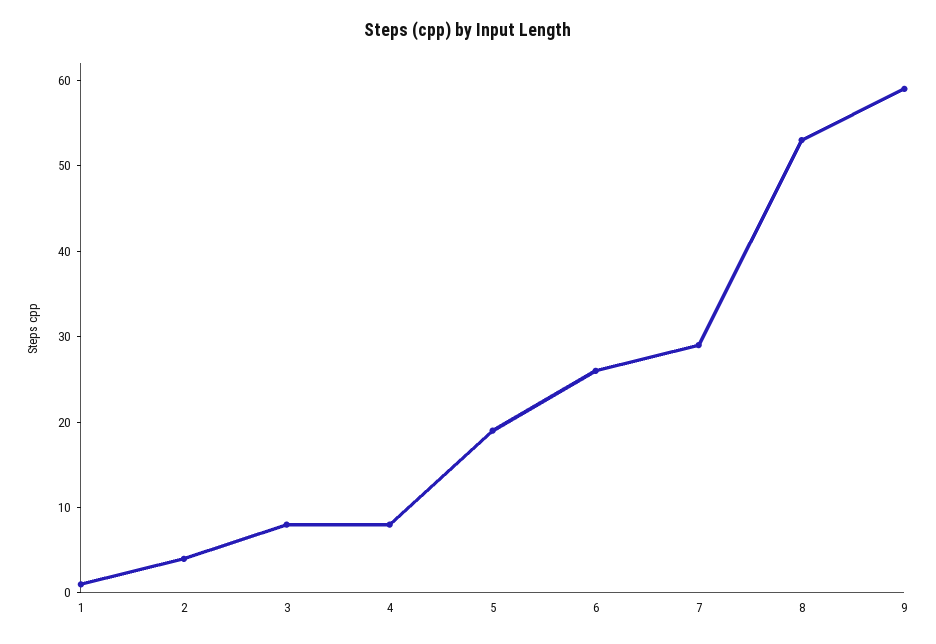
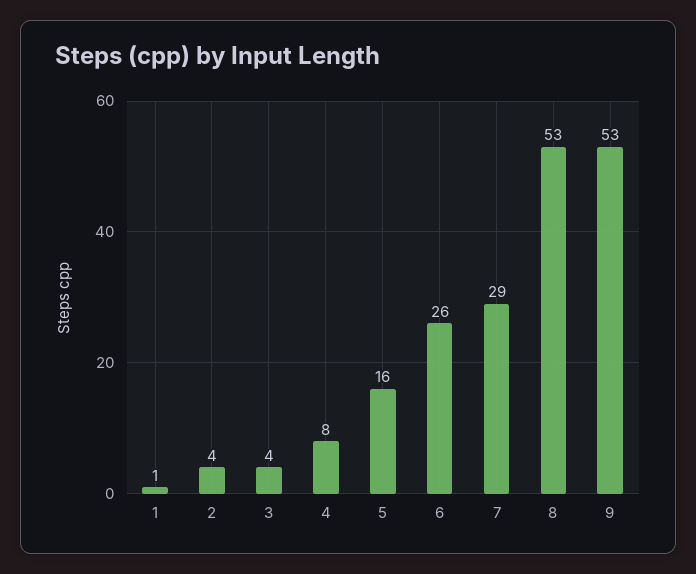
3: 8 -> 4
5: 19 -> 16
9: 59 -> 53

